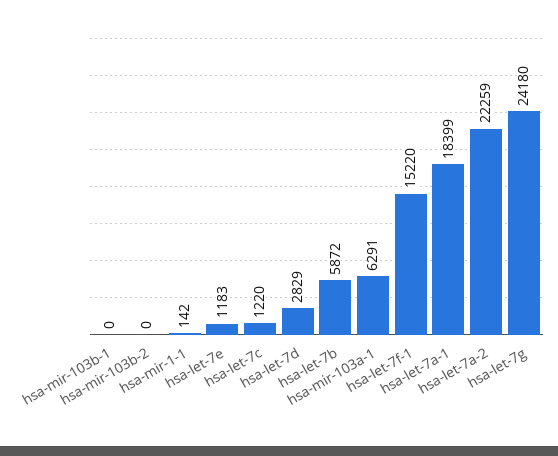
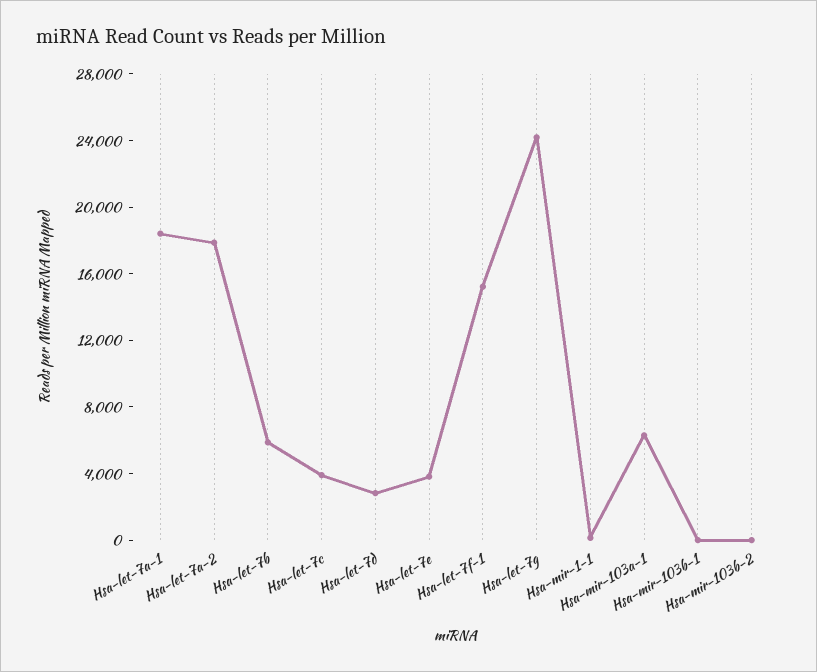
hsa-let-7e: 1183 -> 4000
hsa-let-7c: 1220 -> 4000
hsa-let-7a-2: 22259 -> 18000

